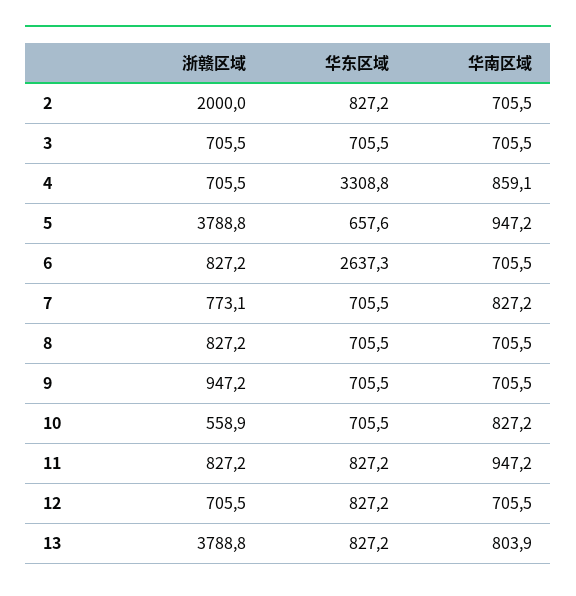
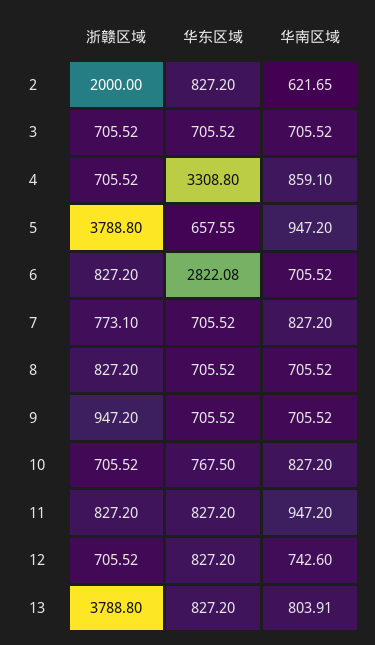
华南区域, 2: 705.5 -> 621.65
华东区域, 6: 2637.3 -> 2822.08
浙赣区域, 10: 558.9 -> 705.52
华东区域, 10: 705.5 -> 767.5
华南区域, 12: 705.5 -> 742.6

